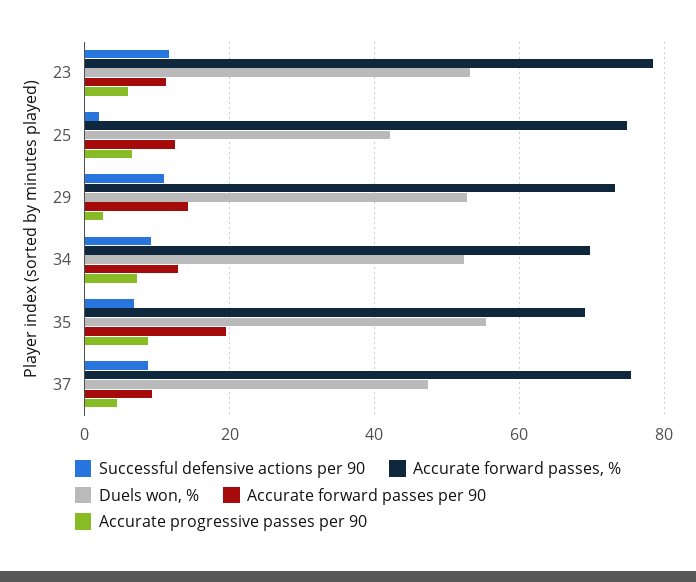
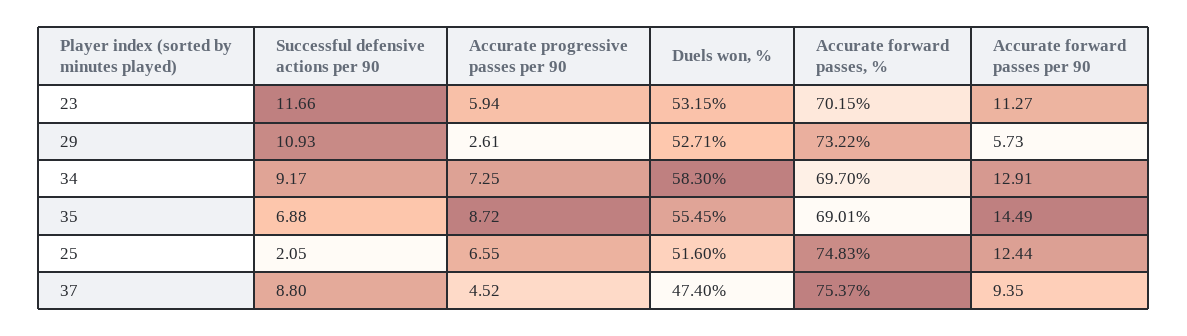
Accurate forward passes, %, 23: 78 -> 70.15
Duels won, %, 25: 42 -> 51.6
Accurate forward passes per 90, 29: 14 -> 5.73
Duels won, %, 34: 52 -> 58.3
Accurate forward passes per 90, 35: 20 -> 14.49

